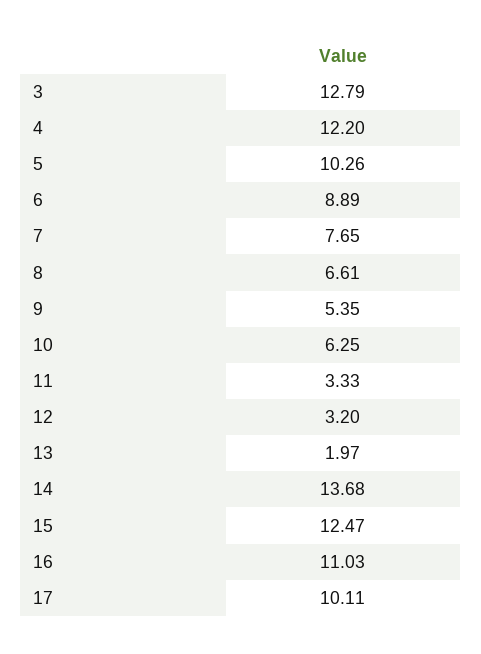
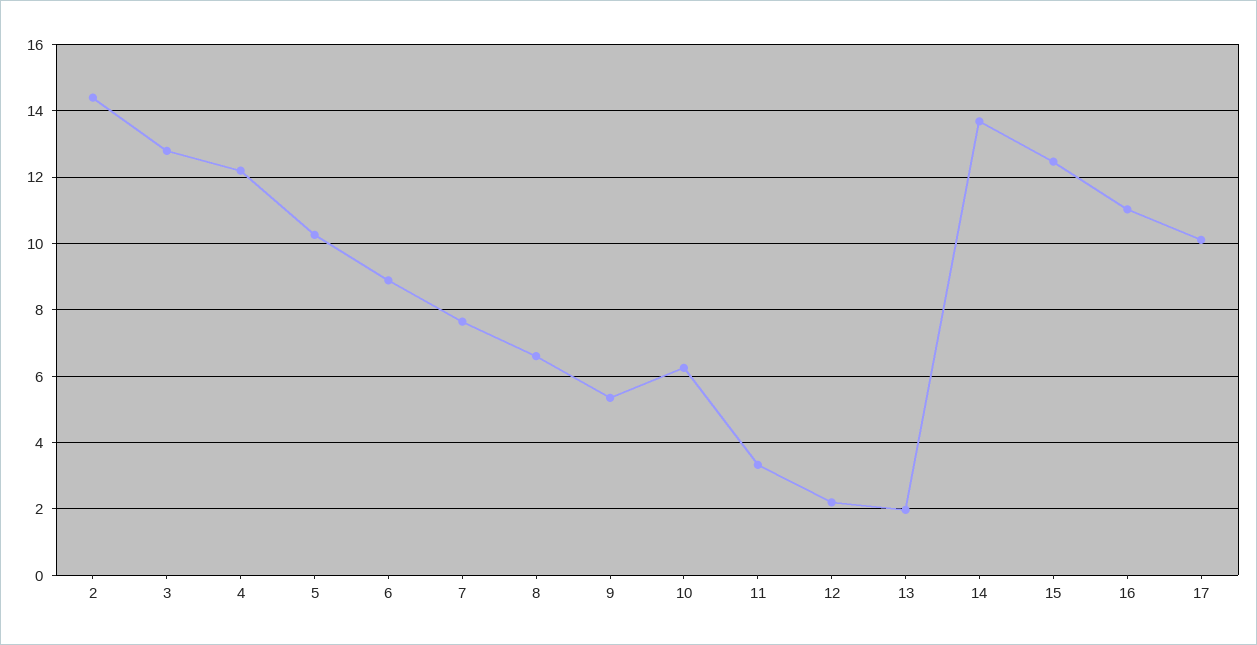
12: 3.2 -> 2.2
2: none -> 14.4

